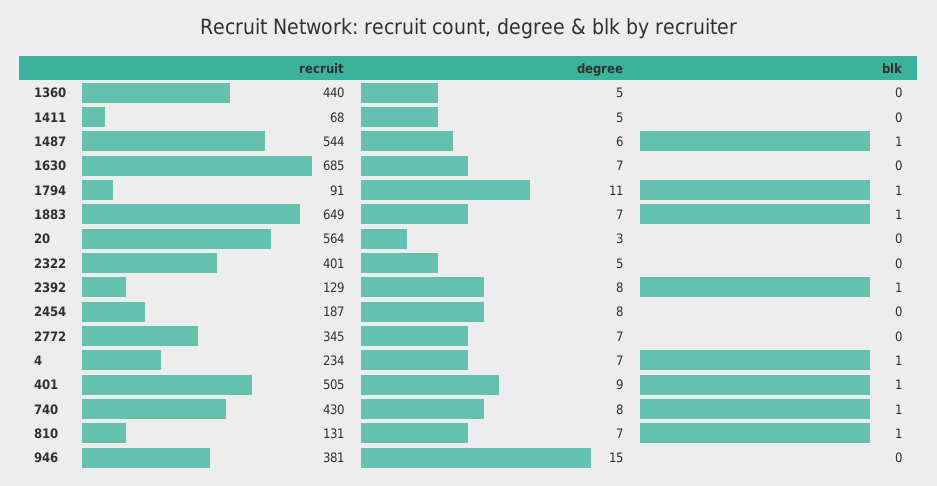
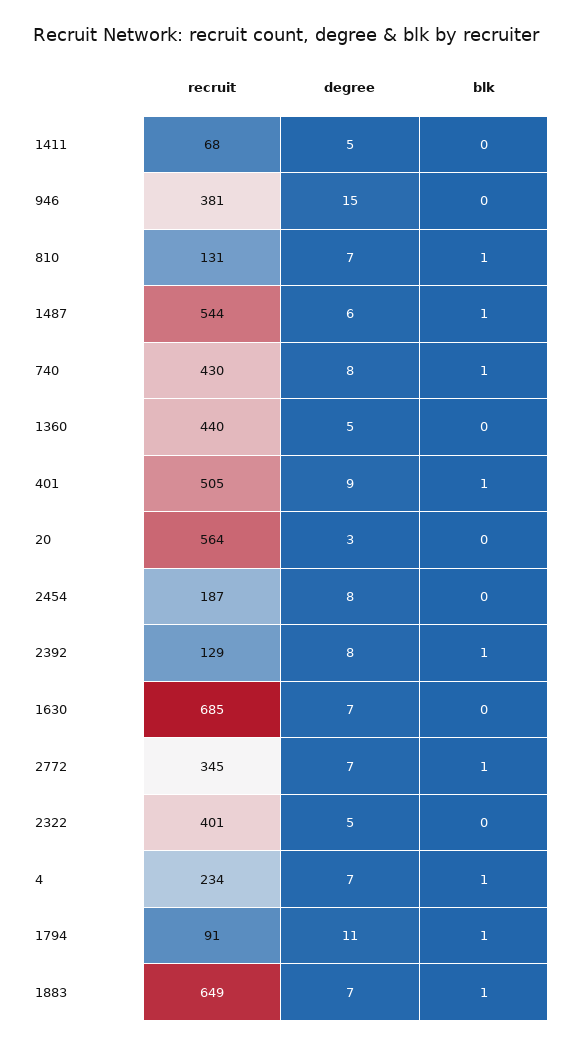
blk, 2772: 0 -> 1

